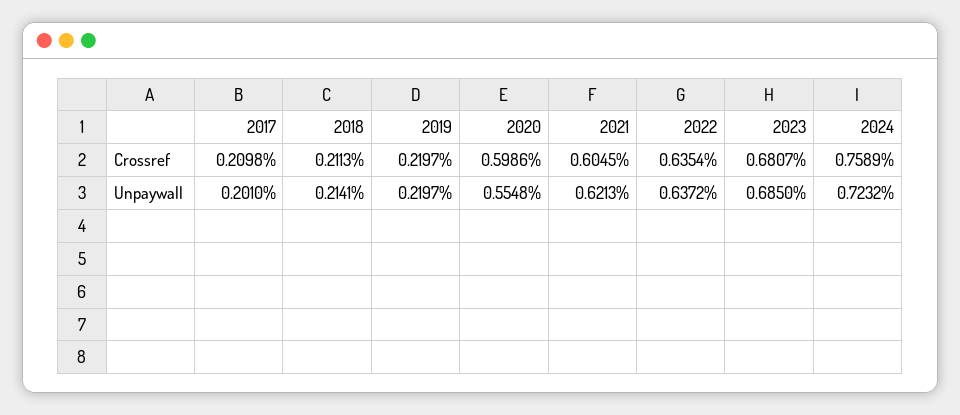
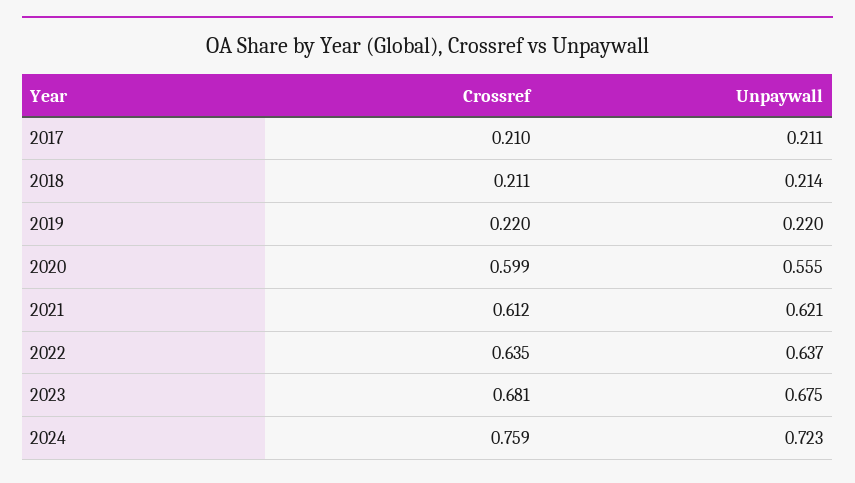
2021, Crossref: 0.6045 -> 0.612
2017, Unpaywall: 0.201 -> 0.211
2023, Unpaywall: 0.685 -> 0.675

